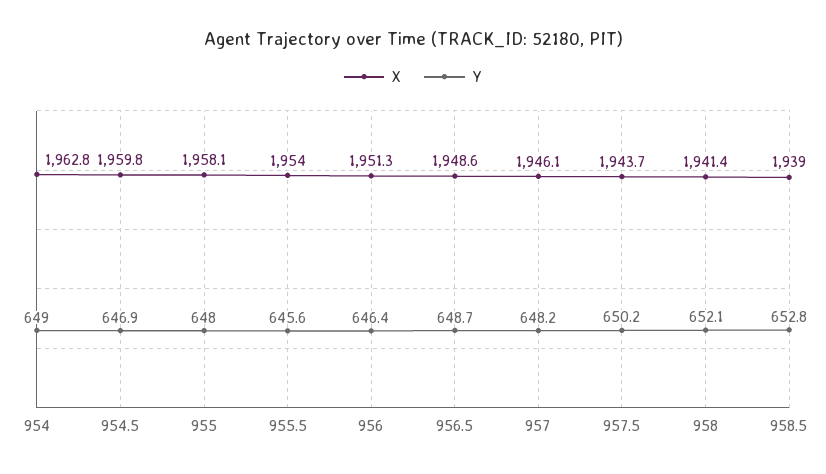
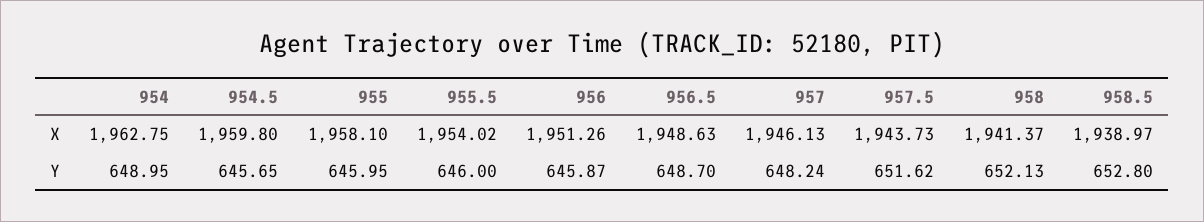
Y, 954.5: 646.9 -> 645.65
Y, 955: 648 -> 645.95
Y, 955.5: 645.6 -> 646
Y, 956: 646.4 -> 645.87
Y, 957.5: 650.2 -> 651.62

